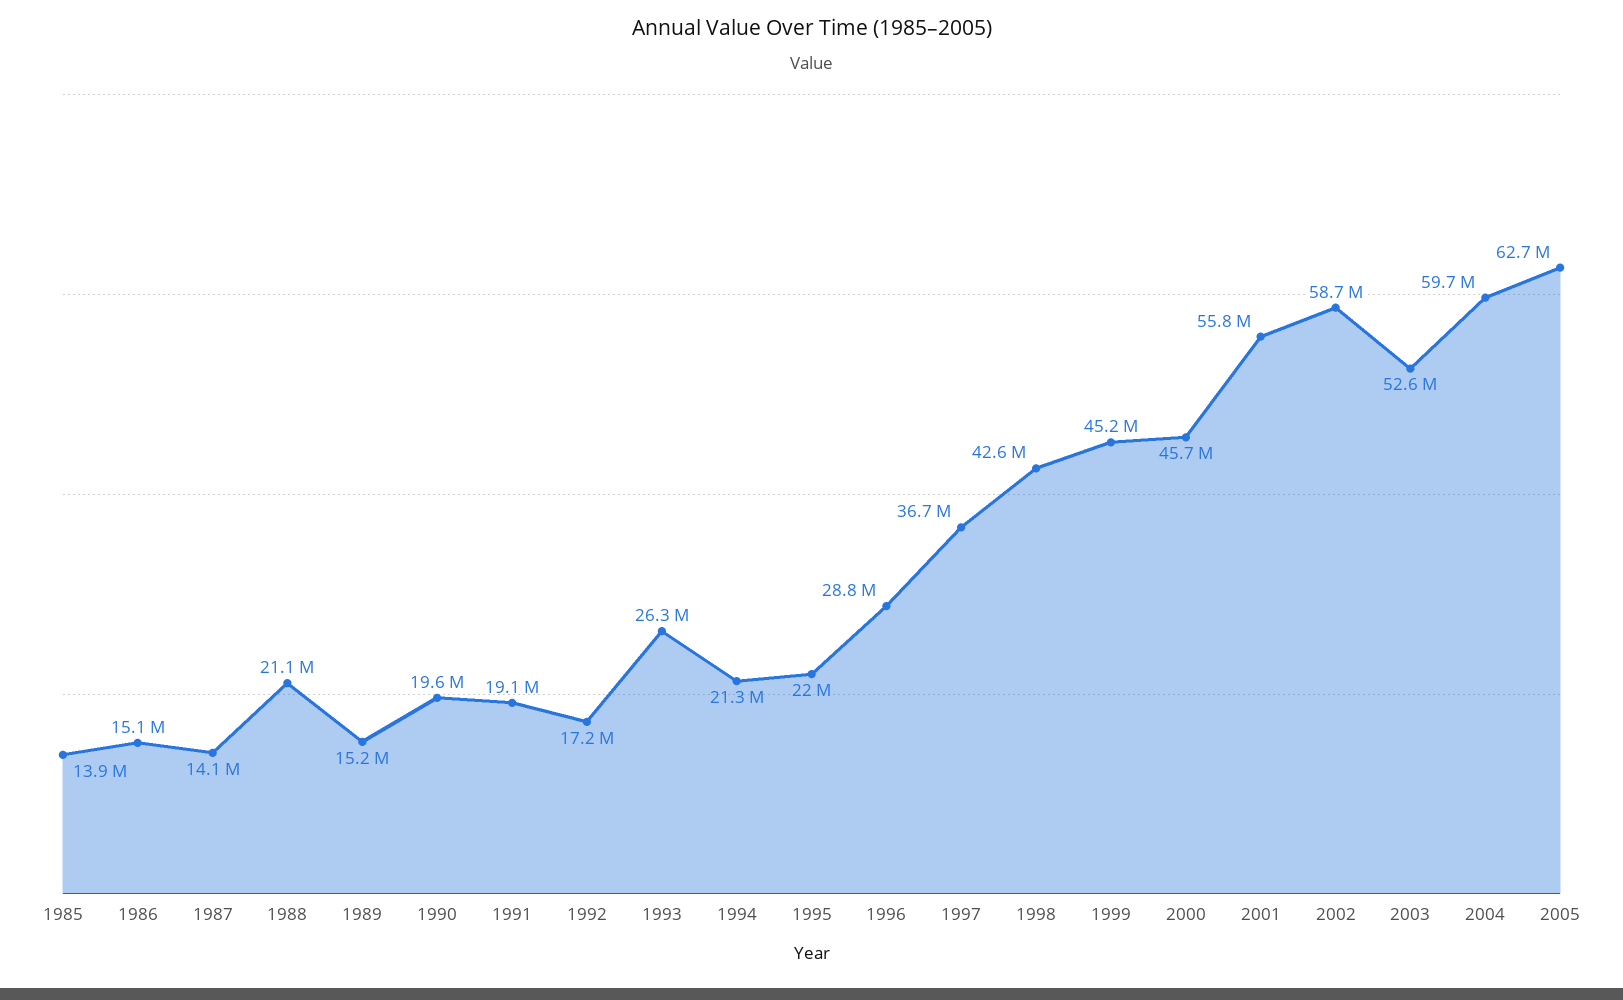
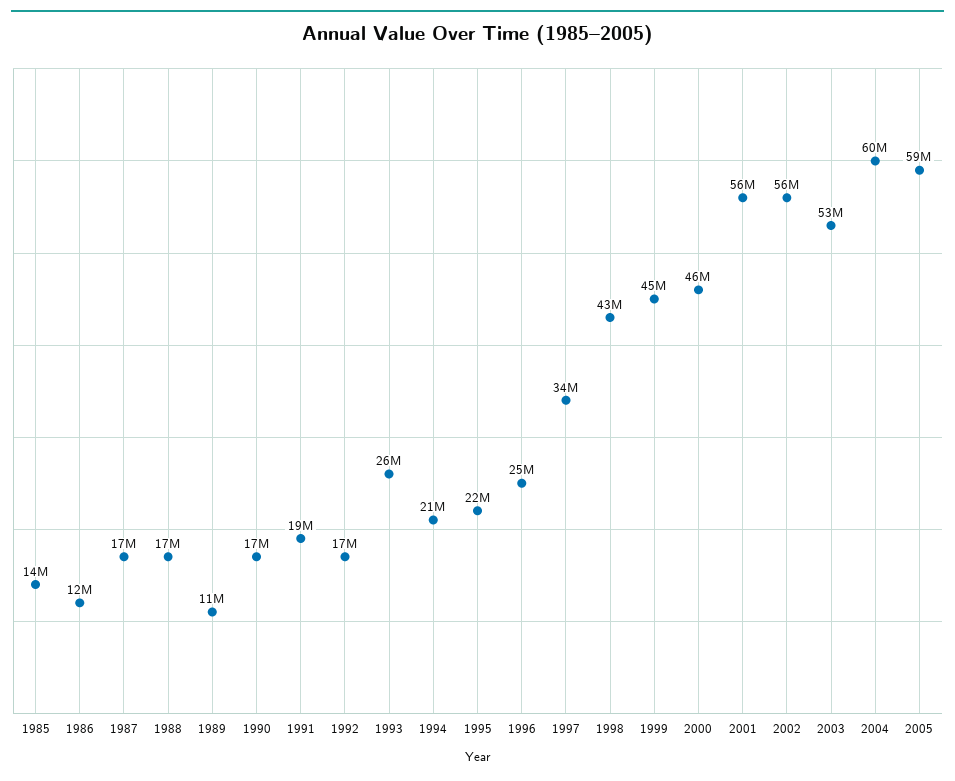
1986: 15100000 -> 12000000
1987: 14100000 -> 17000000
1988: 21100000 -> 17000000
1989: 15200000 -> 11000000
1990: 19600000 -> 17000000
1996: 28800000 -> 25000000
1997: 36700000 -> 34000000
2002: 58700000 -> 56000000
2005: 62700000 -> 59000000

